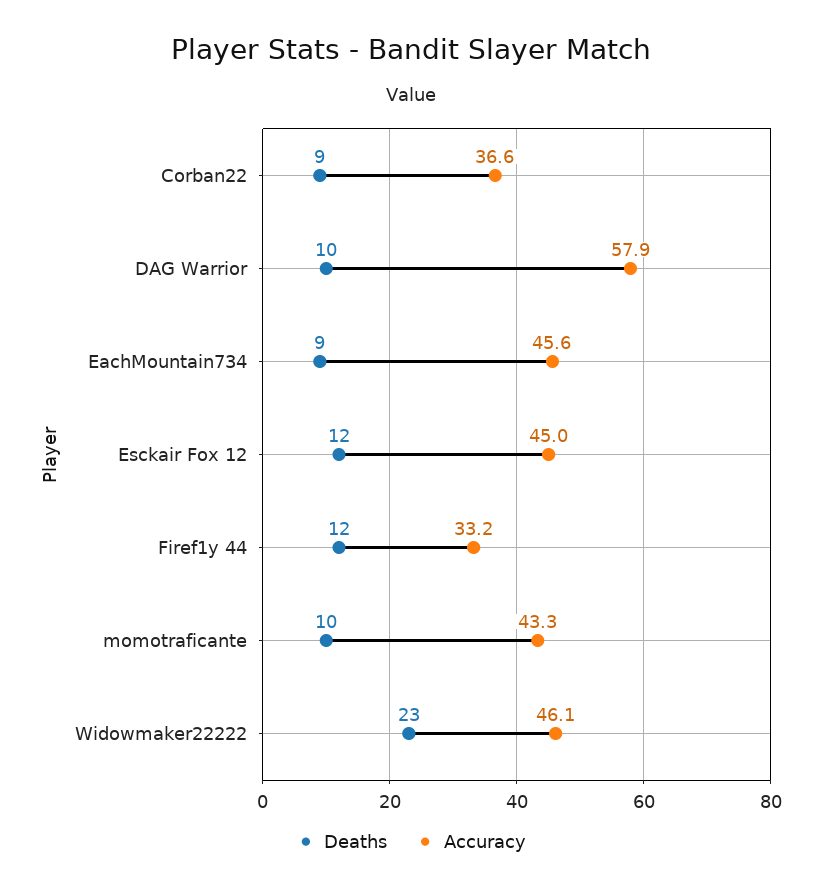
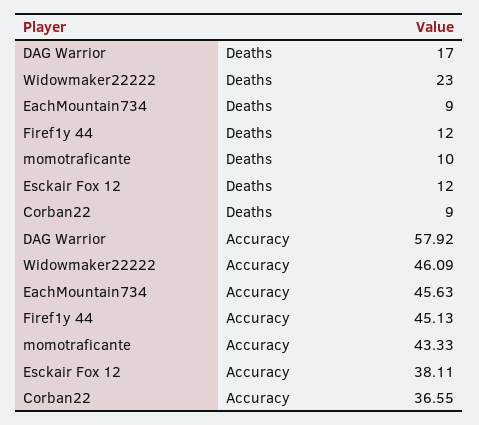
Deaths, DAG Warrior: 10 -> 17
Accuracy, Esckair Fox 12: 45 -> 38.11
Accuracy, Firef1y 44: 33.2 -> 45.13

